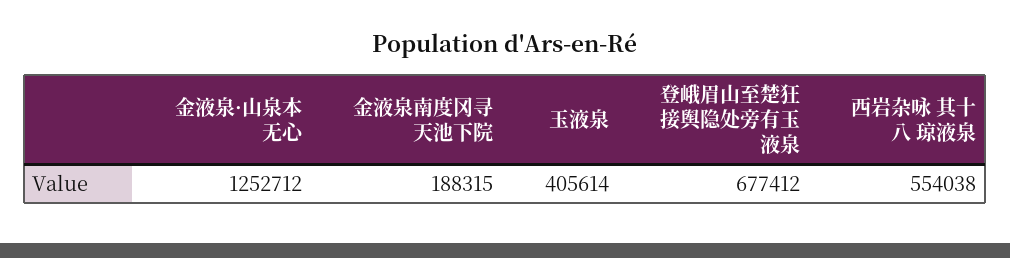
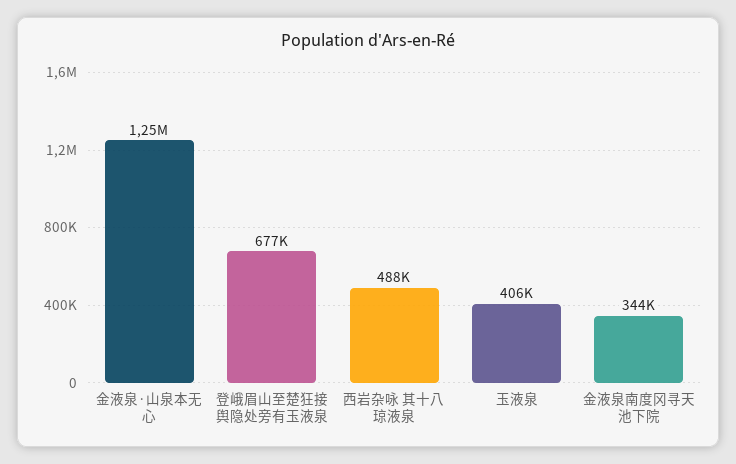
金液泉南度冈寻天池下院: 188315 -> 344000
西岩杂咏 其十八 琼液泉: 554038 -> 488000

